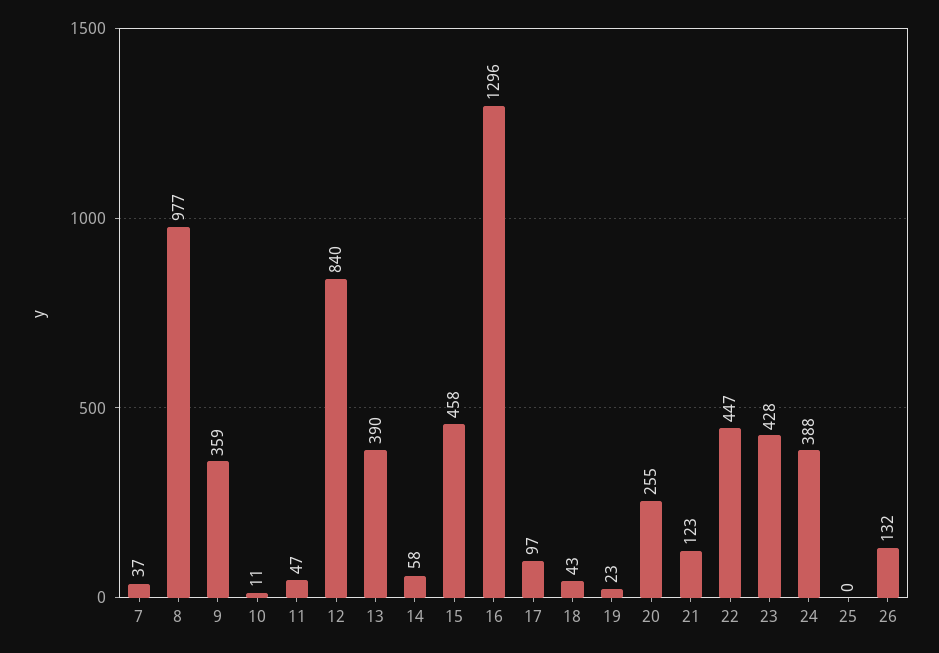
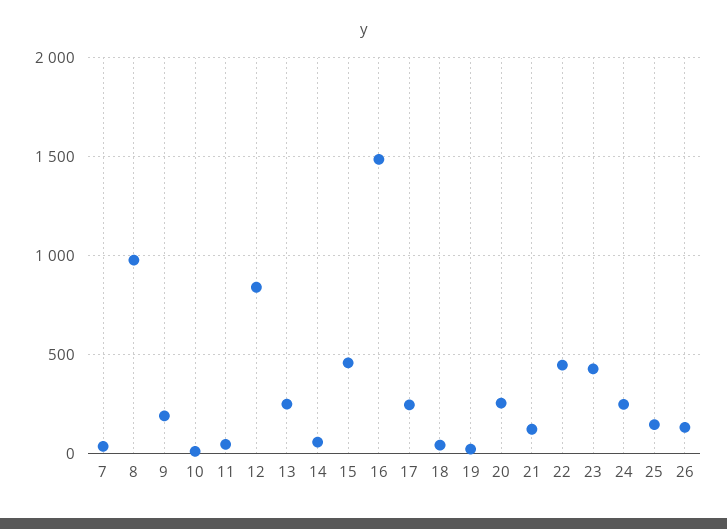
9: 359 -> 200
13: 390 -> 250
16: 1296 -> 1500
17: 97 -> 250
24: 388 -> 250
25: 0 -> 150

